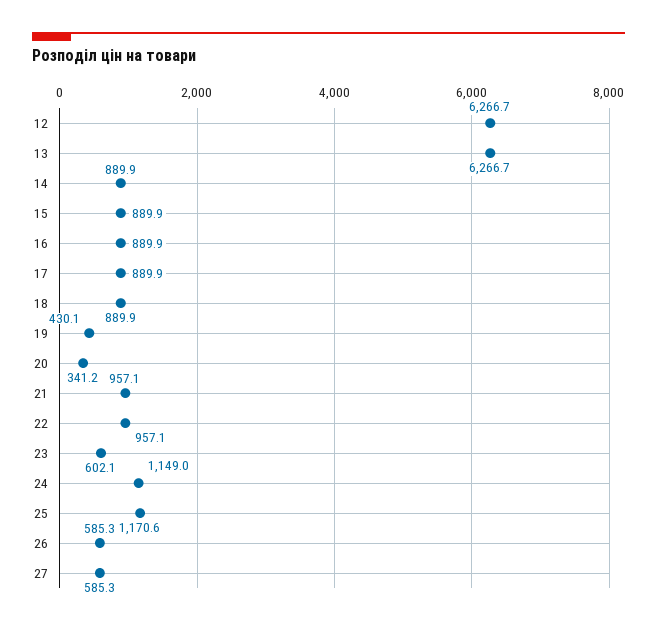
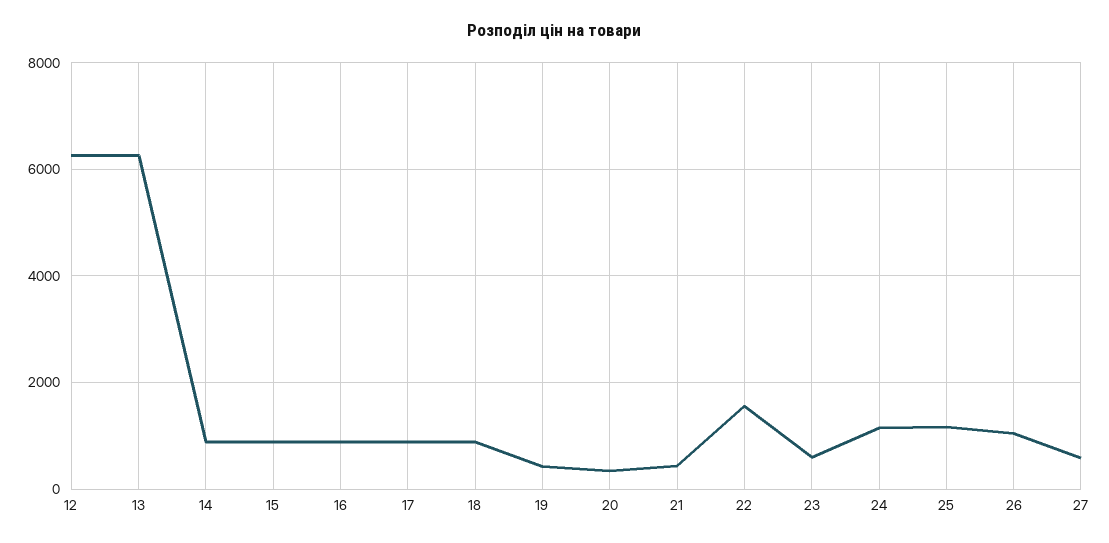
21: 957.1 -> 400
22: 957.1 -> 1600
26: 585.3 -> 1000

